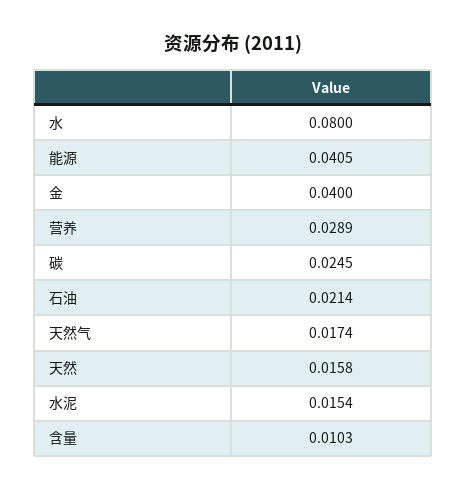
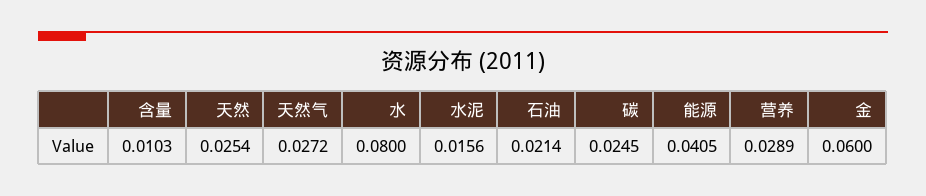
金: 0.04 -> 0.06
天然气: 0.0174 -> 0.0272
天然: 0.0158 -> 0.0254
水泥: 0.0154 -> 0.0156

